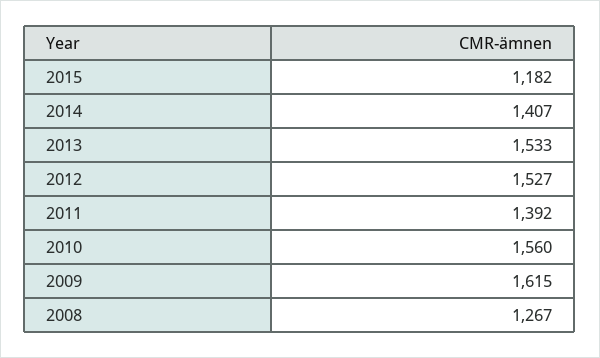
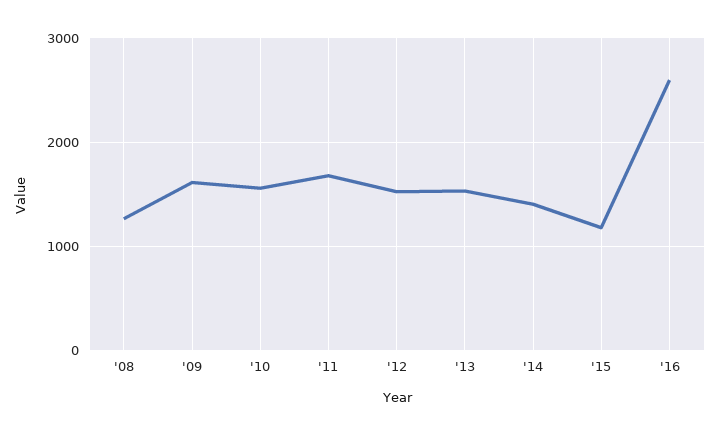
2011: 1392 -> 1700
'16: none -> 2600

